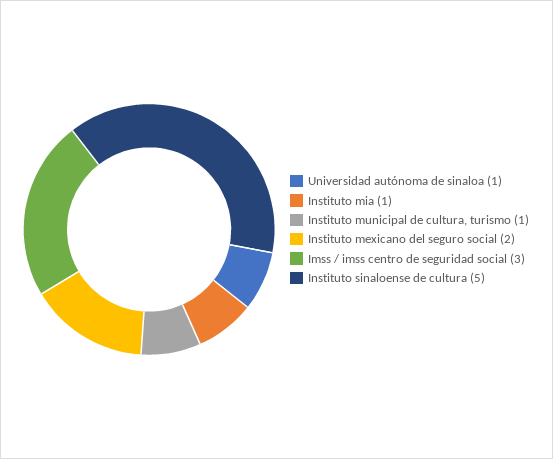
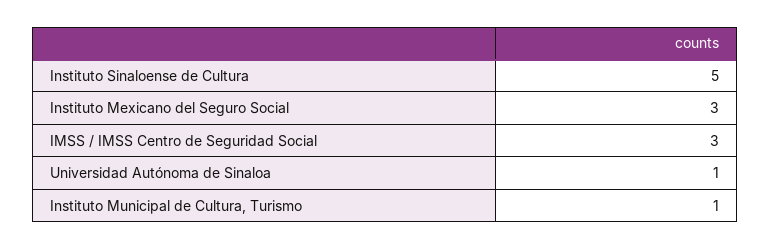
Instituto mia: 1 -> none
Instituto mexicano del seguro social: 2 -> 3

